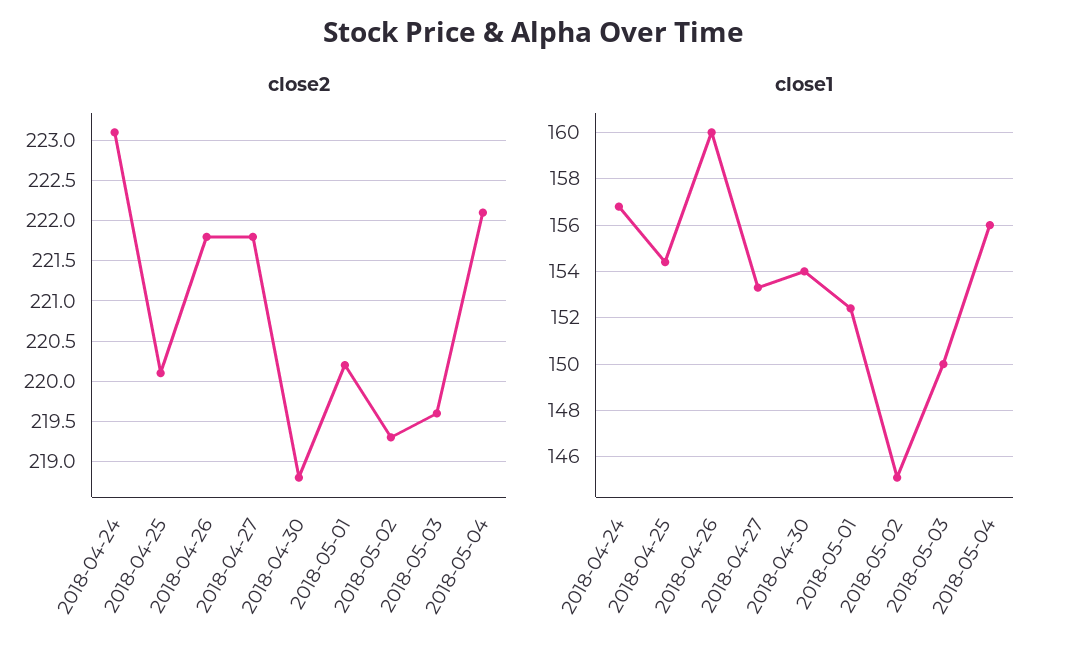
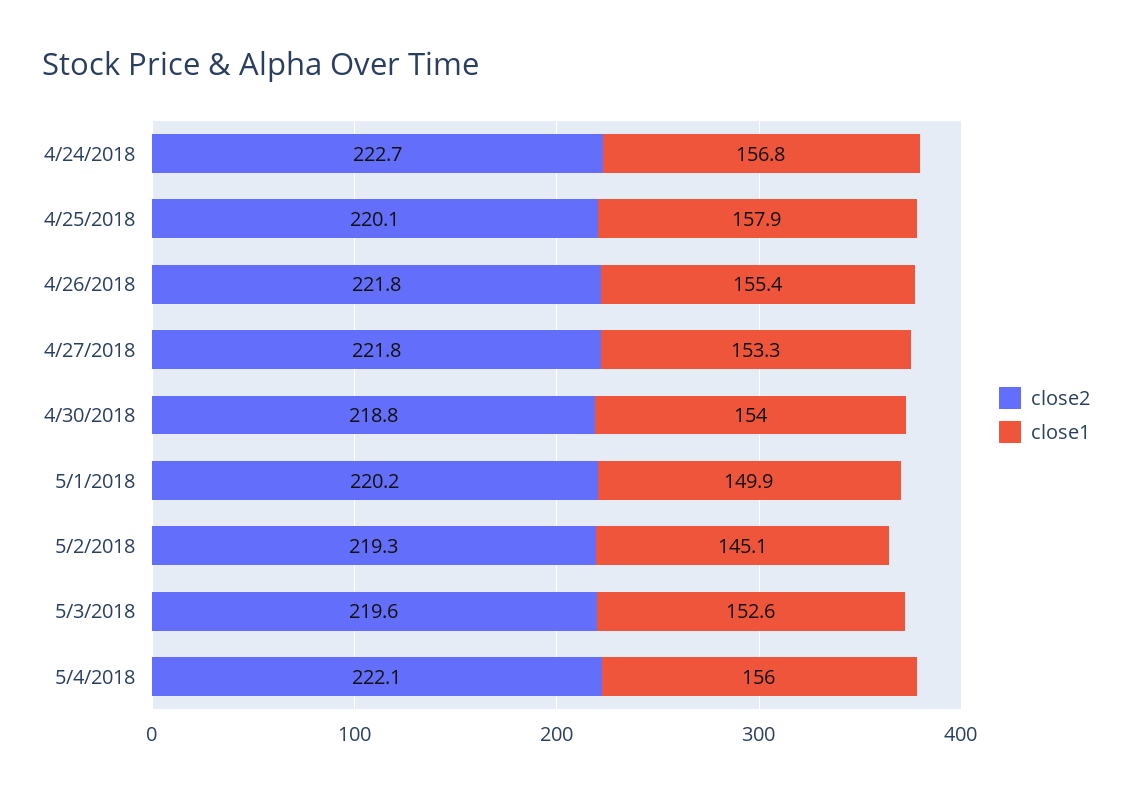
close2, 2018-04-24: 223.1 -> 222.7
close1, 2018-04-25: 154.5 -> 157.9
close1, 2018-04-26: 160 -> 155.4
close1, 2018-05-01: 152.5 -> 149.9
close1, 2018-05-03: 150 -> 152.6

